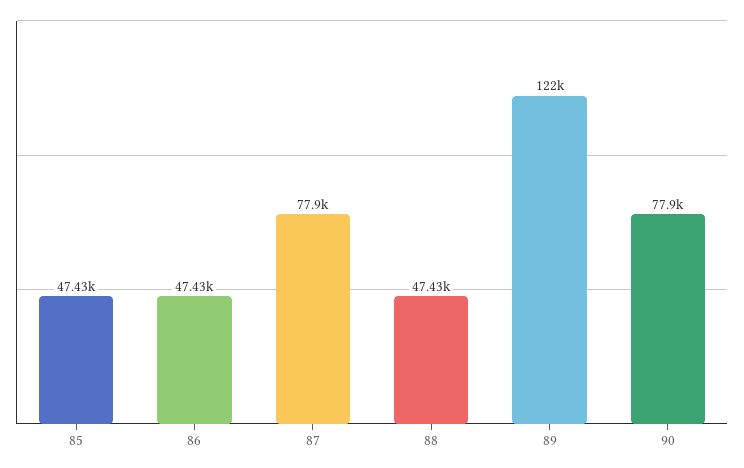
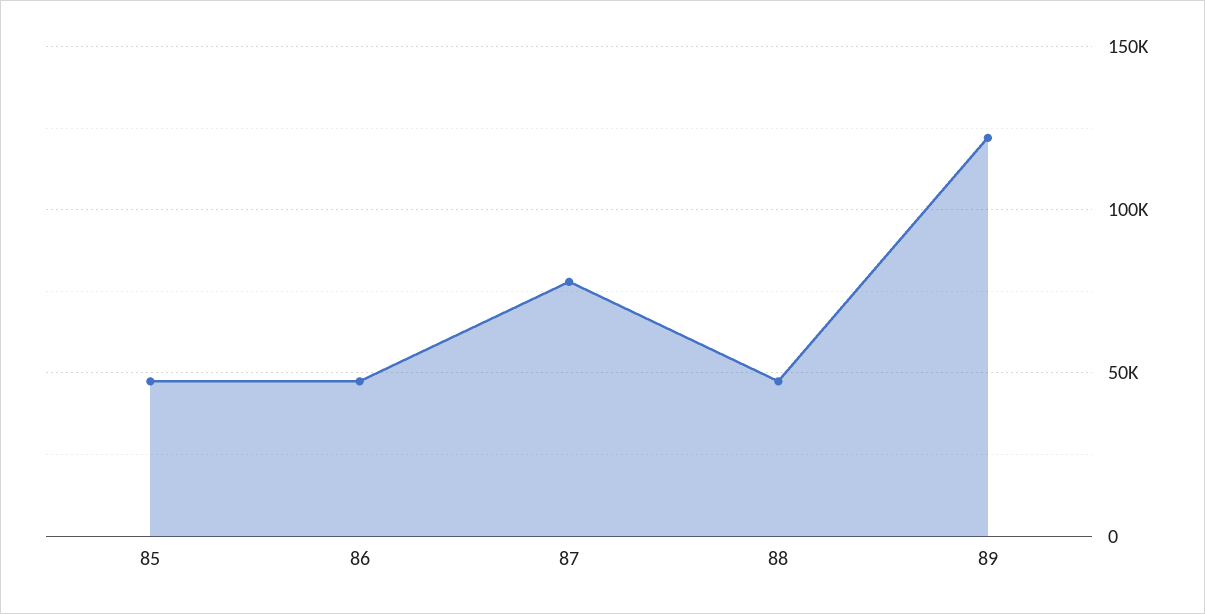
90: 77900 -> none

